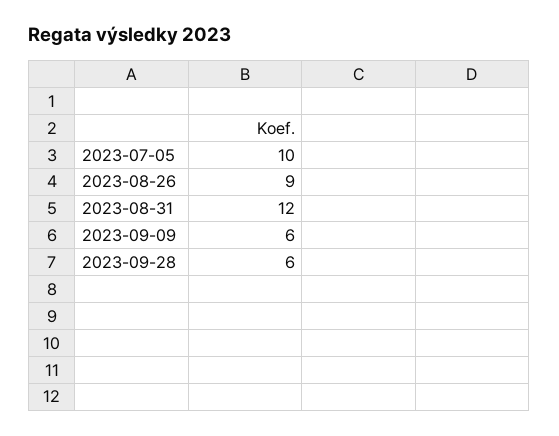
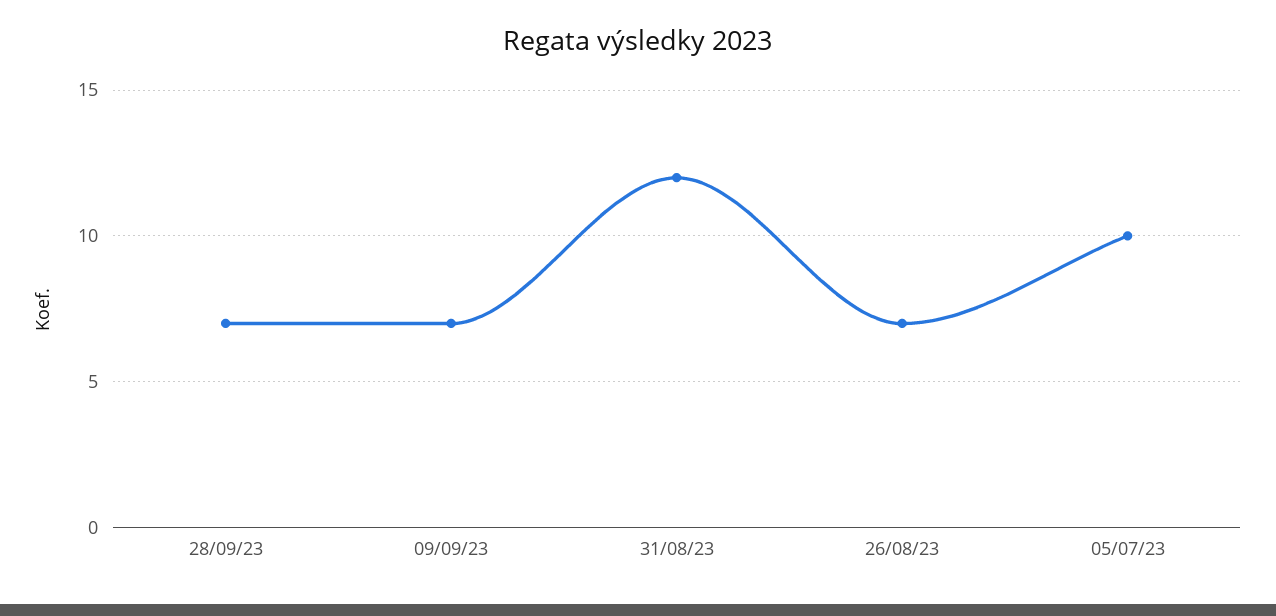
2023-08-26: 9 -> 7
2023-09-09: 6 -> 7
2023-09-28: 6 -> 7

